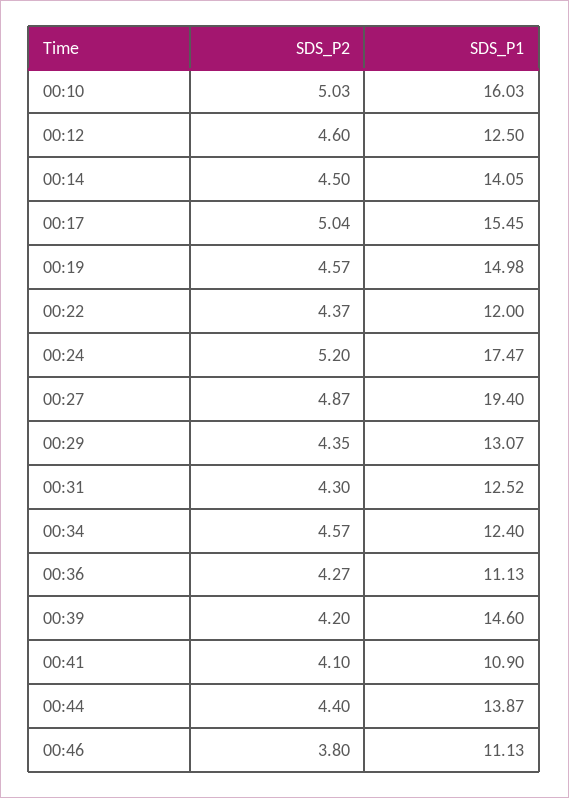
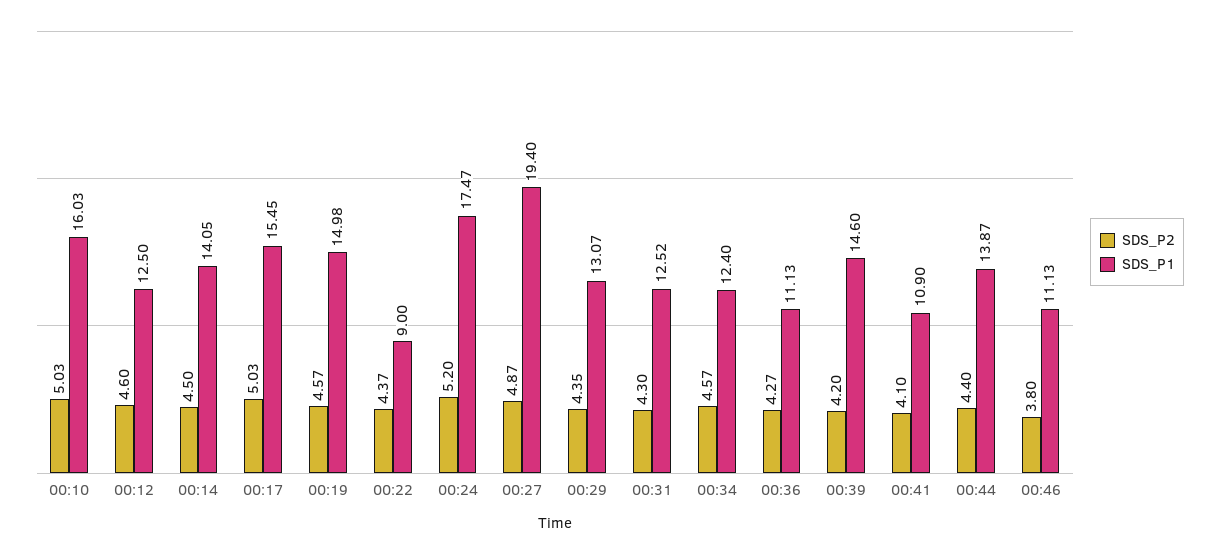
SDS_P2, 00:17: 5.04 -> 5.03
SDS_P1, 00:22: 12 -> 9

